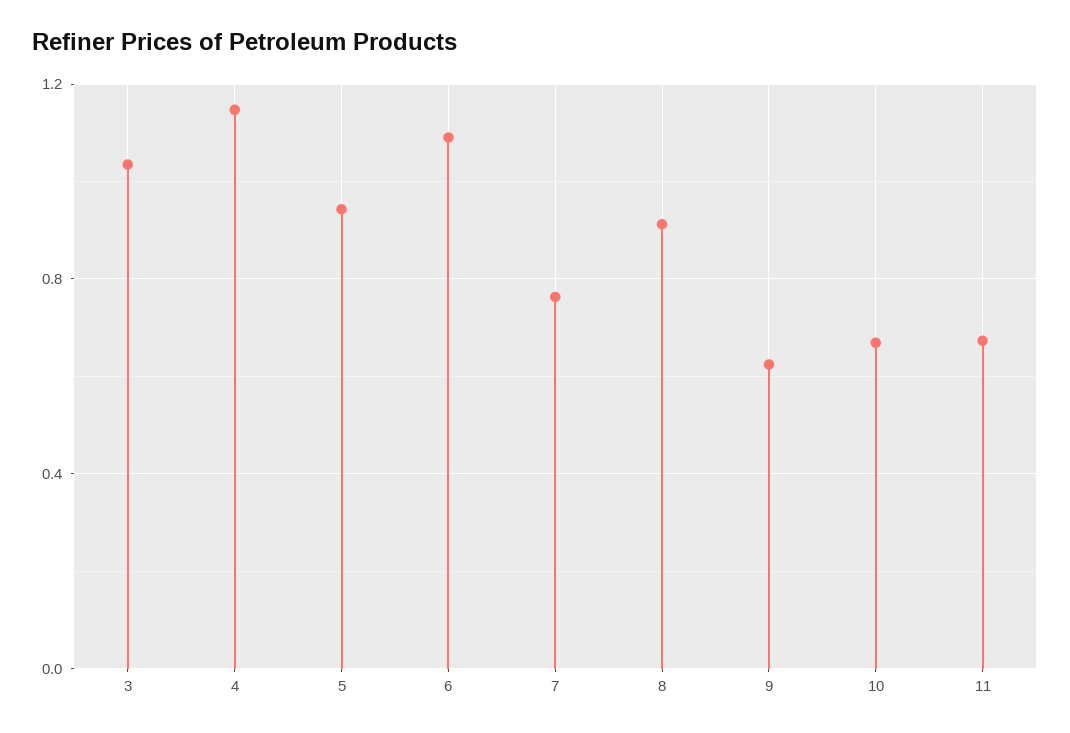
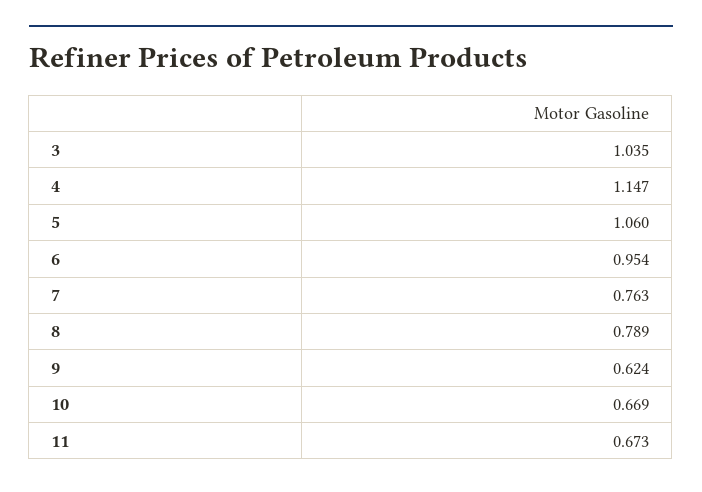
5: 0.95 -> 1.06
6: 1.1 -> 0.954
8: 0.9 -> 0.789

